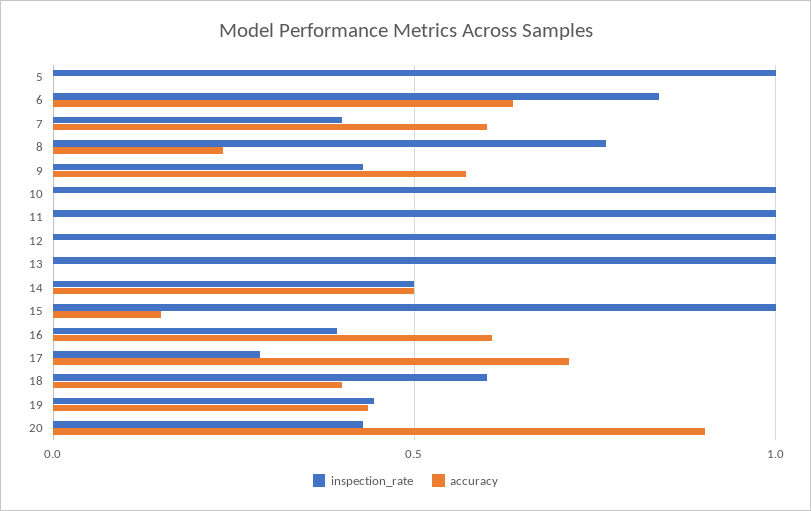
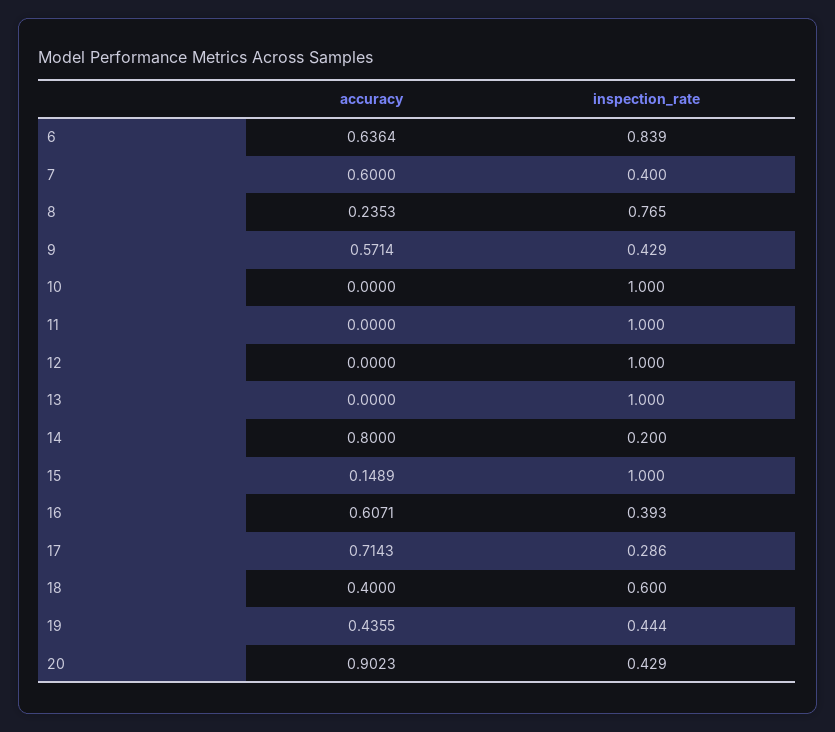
inspection_rate, 5: 1 -> none
accuracy, 5: 0 -> none
inspection_rate, 14: 0.5 -> 0.2
accuracy, 14: 0.5 -> 0.8

